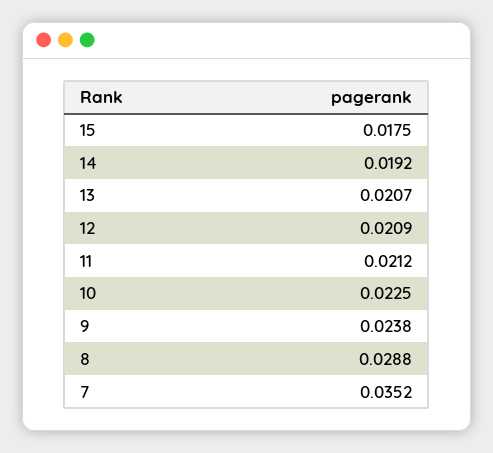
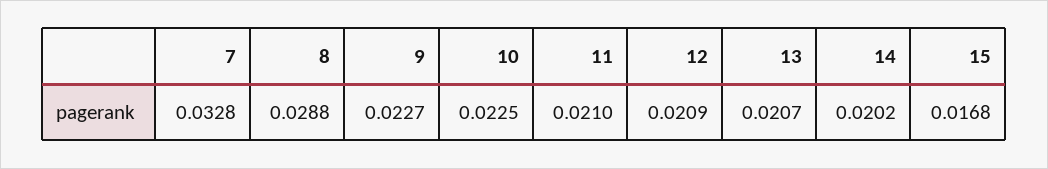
15: 0.0175 -> 0.0168
14: 0.0192 -> 0.0202
11: 0.0212 -> 0.021
9: 0.0238 -> 0.0227
7: 0.0352 -> 0.0328

